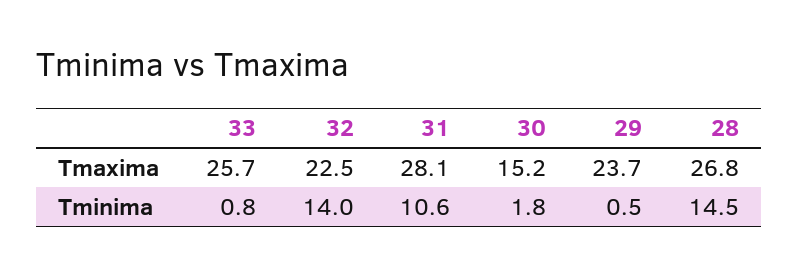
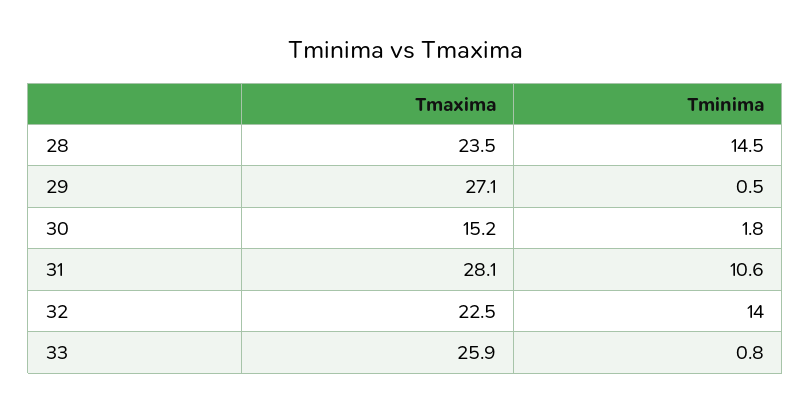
33, Tmaxima: 25.7 -> 25.9
29, Tmaxima: 23.7 -> 27.1
28, Tmaxima: 26.8 -> 23.5

